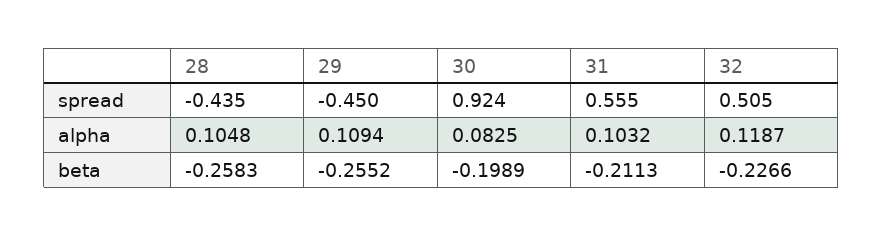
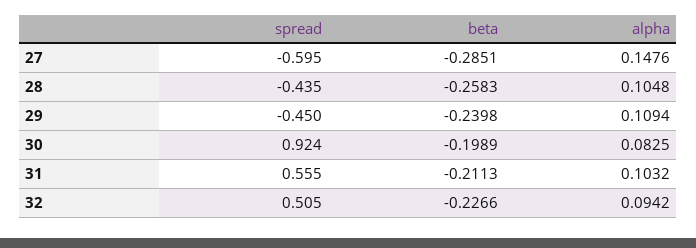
32, alpha: 0.1187 -> 0.0942
29, beta: -0.2552 -> -0.2398
27, spread: none -> -0.595
27, beta: none -> -0.2851
27, alpha: none -> 0.1476

